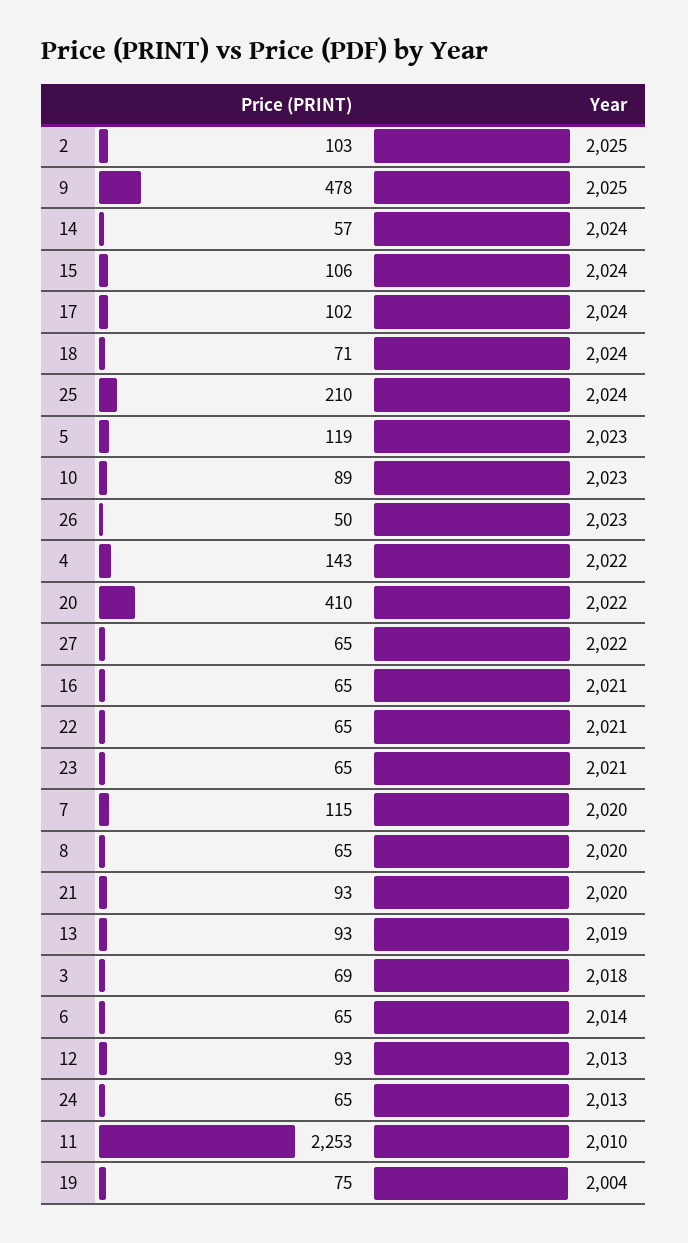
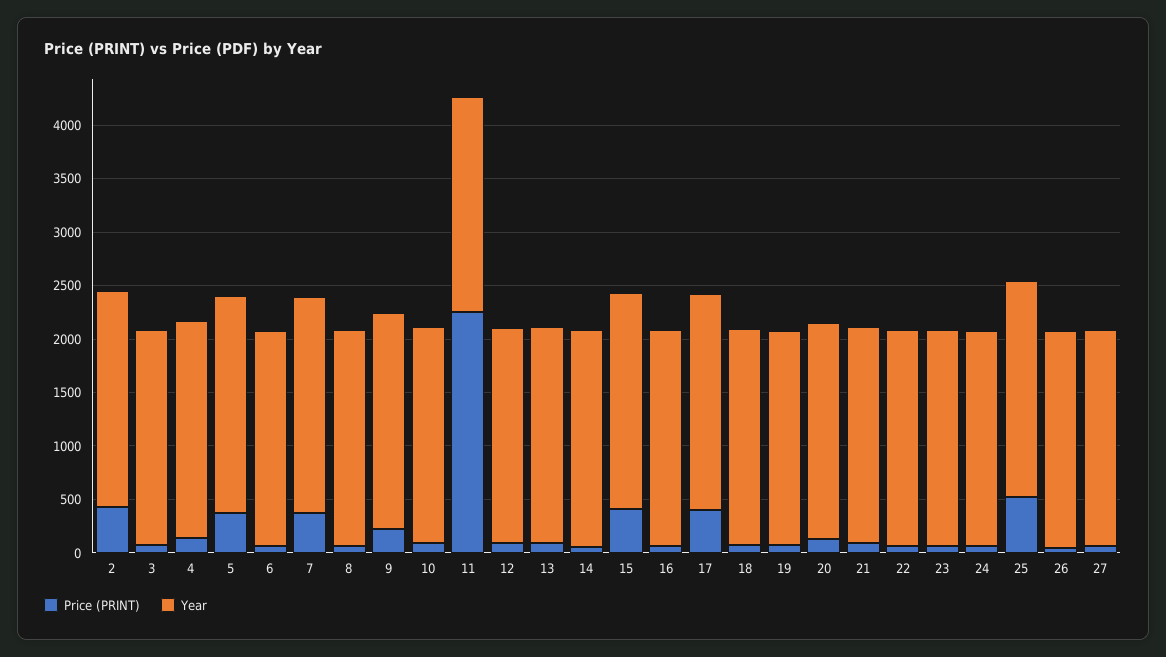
Price (PRINT), 2: 103 -> 400
Price (PRINT), 9: 478 -> 200
Price (PRINT), 15: 106 -> 400
Price (PRINT), 17: 102 -> 400
Price (PRINT), 25: 210 -> 500
Price (PRINT), 5: 119 -> 400
Price (PRINT), 20: 410 -> 100
Price (PRINT), 7: 115 -> 400

